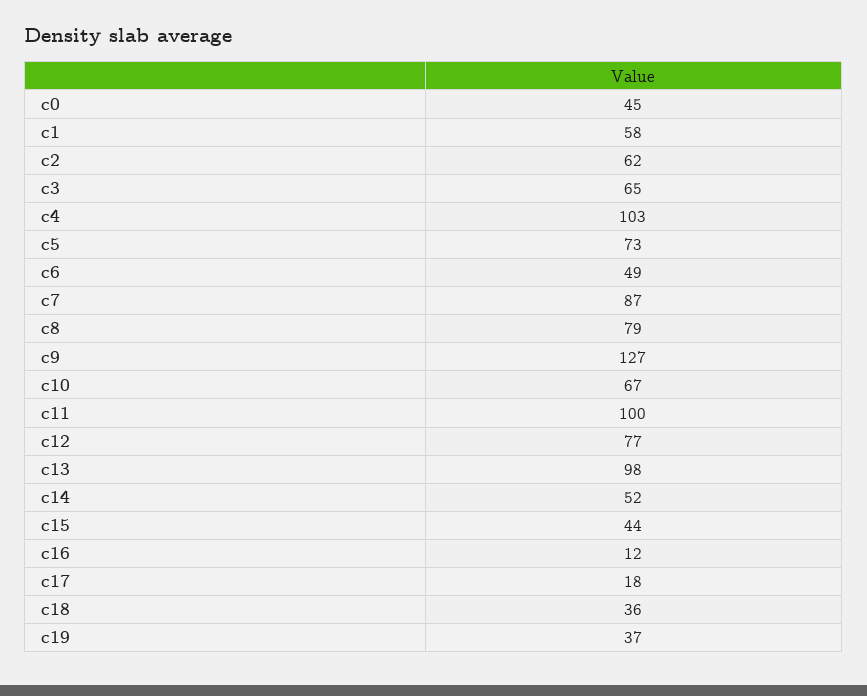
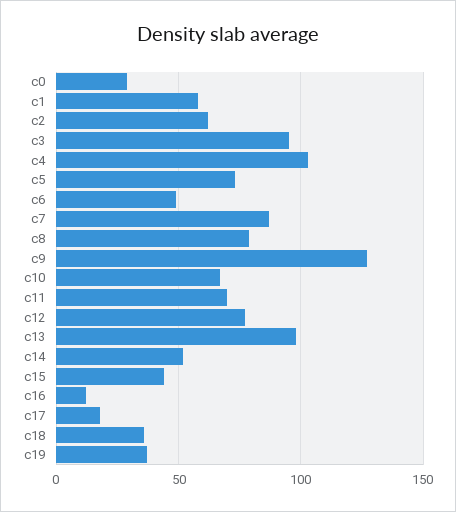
c0: 45 -> 30
c3: 65 -> 95
c11: 100 -> 70

